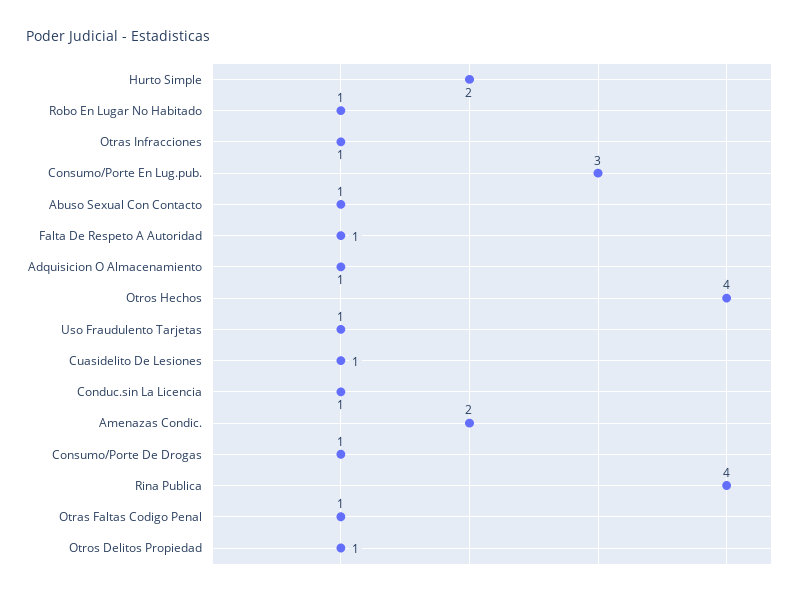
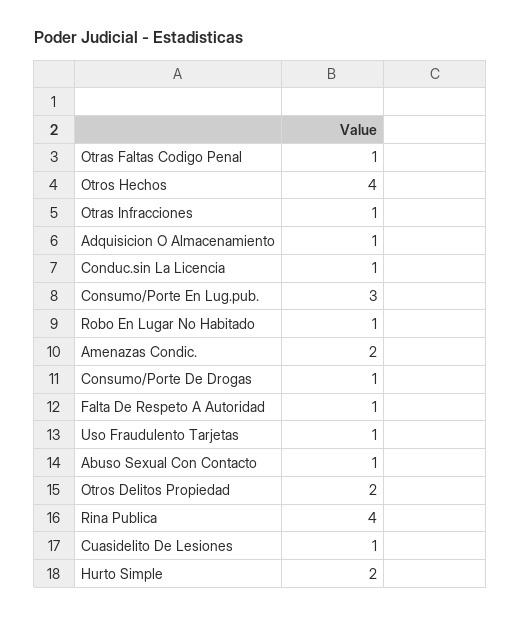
Otros Delitos Propiedad: 1 -> 2

